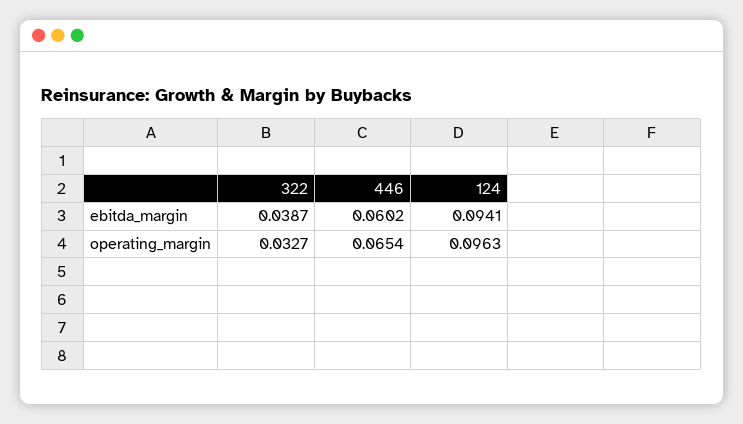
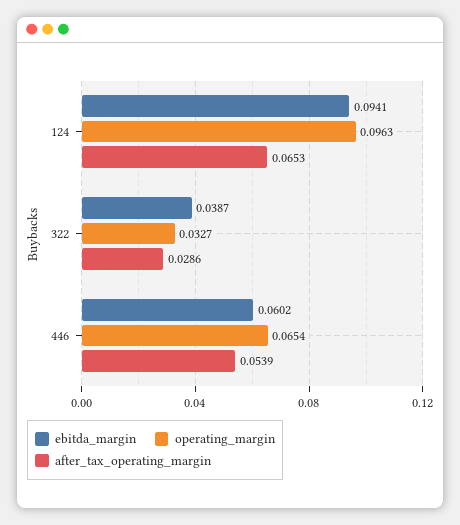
after_tax_operating_margin, 124: none -> 0.0653
after_tax_operating_margin, 322: none -> 0.0286
after_tax_operating_margin, 446: none -> 0.0539

